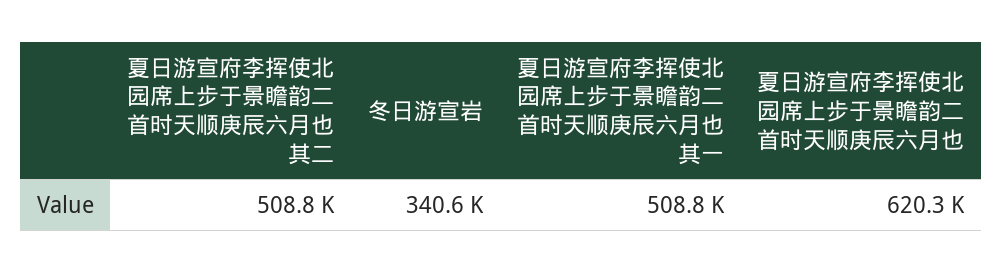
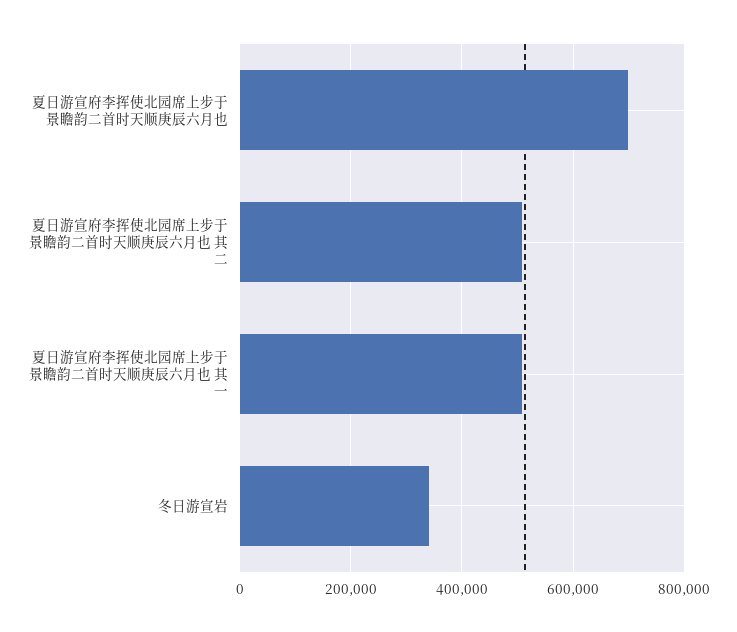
夏日游宣府李挥使北园席上步于景瞻韵二首时天顺庚辰六月也: 620300 -> 700000

